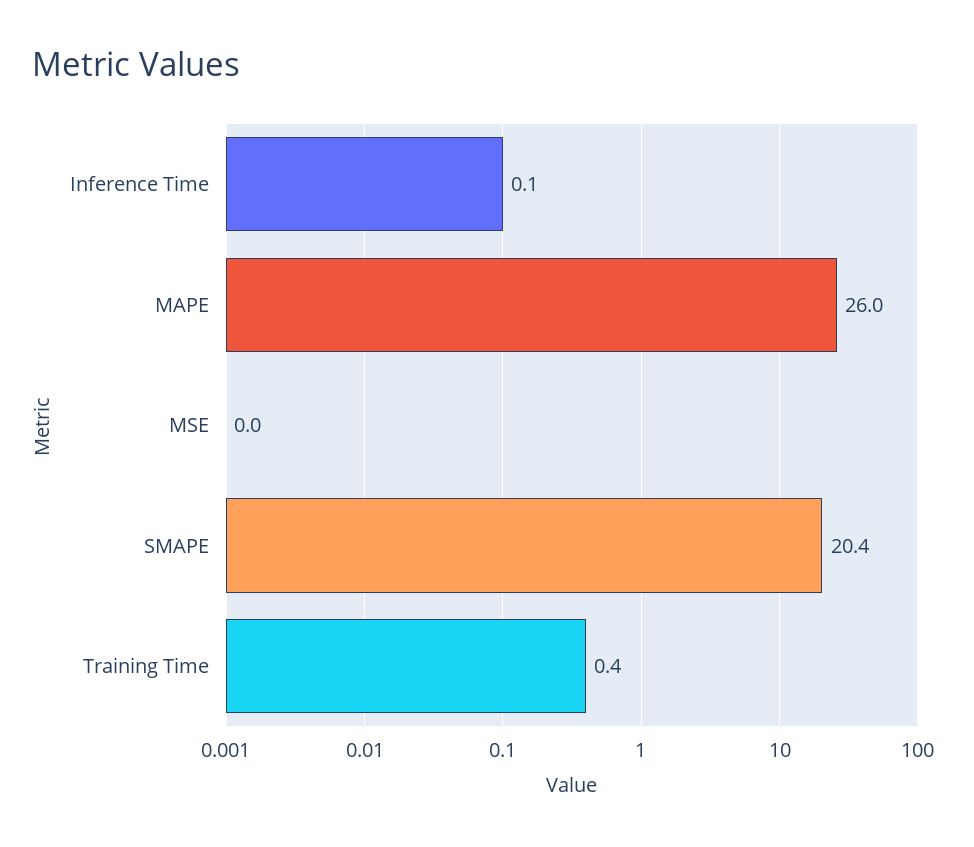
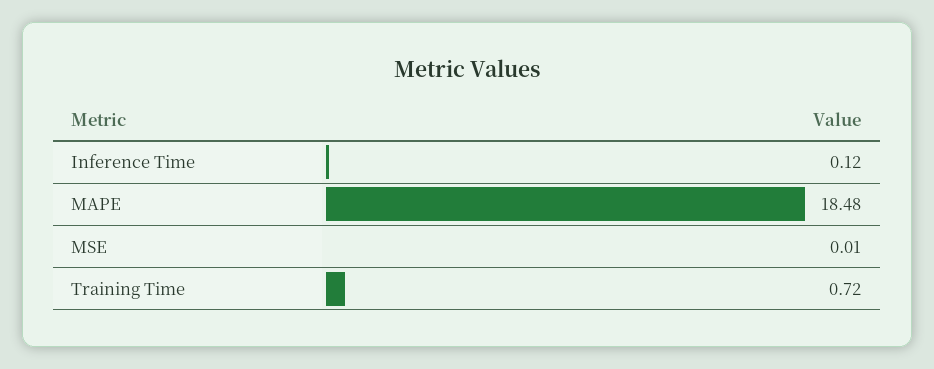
MAPE: 26 -> 18.48
SMAPE: 20.4 -> none
Training Time: 0.4 -> 0.72

